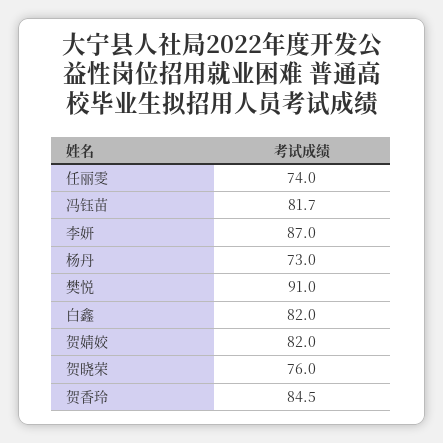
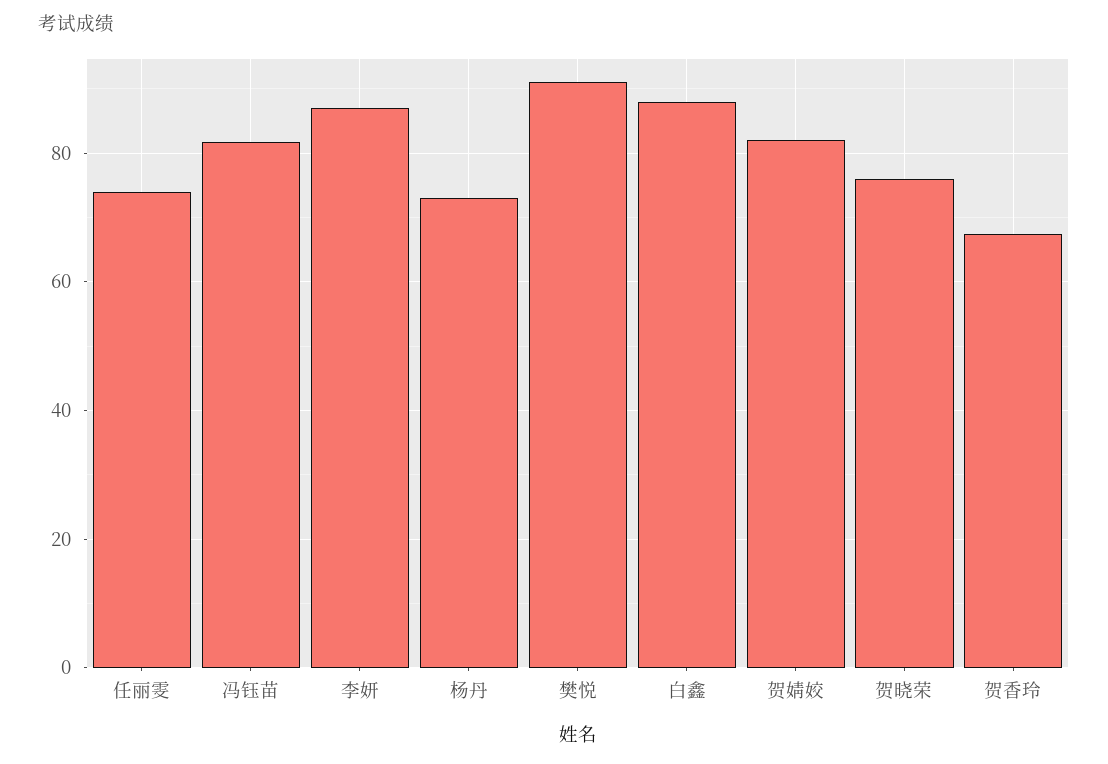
白鑫: 82 -> 88
贺香玲: 84.5 -> 68

